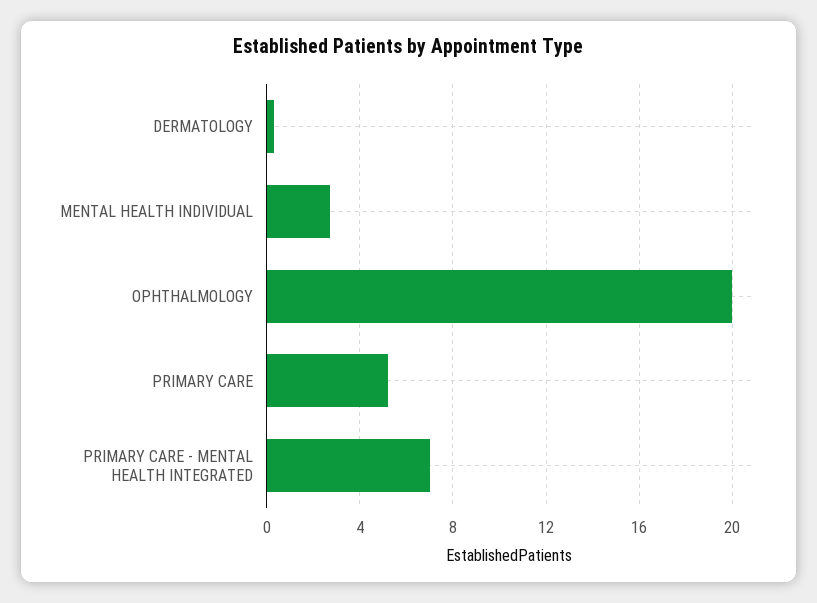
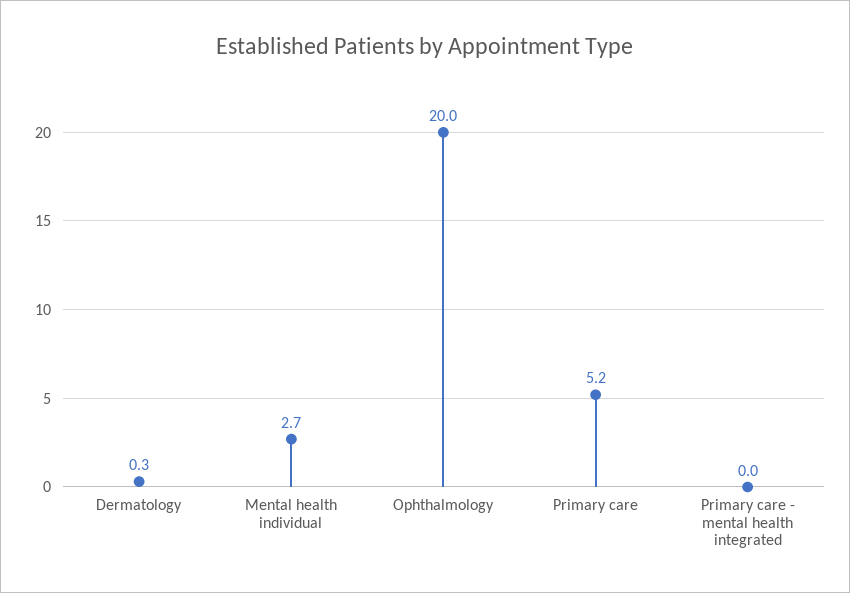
PRIMARY CARE - MENTAL HEALTH INTEGRATED: 7 -> 0

